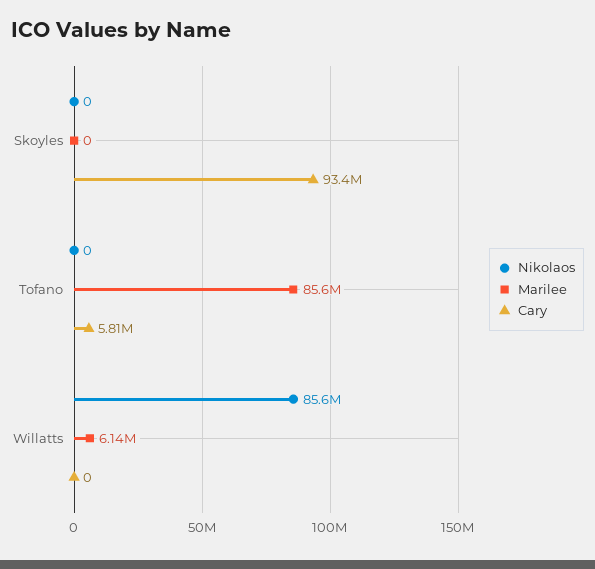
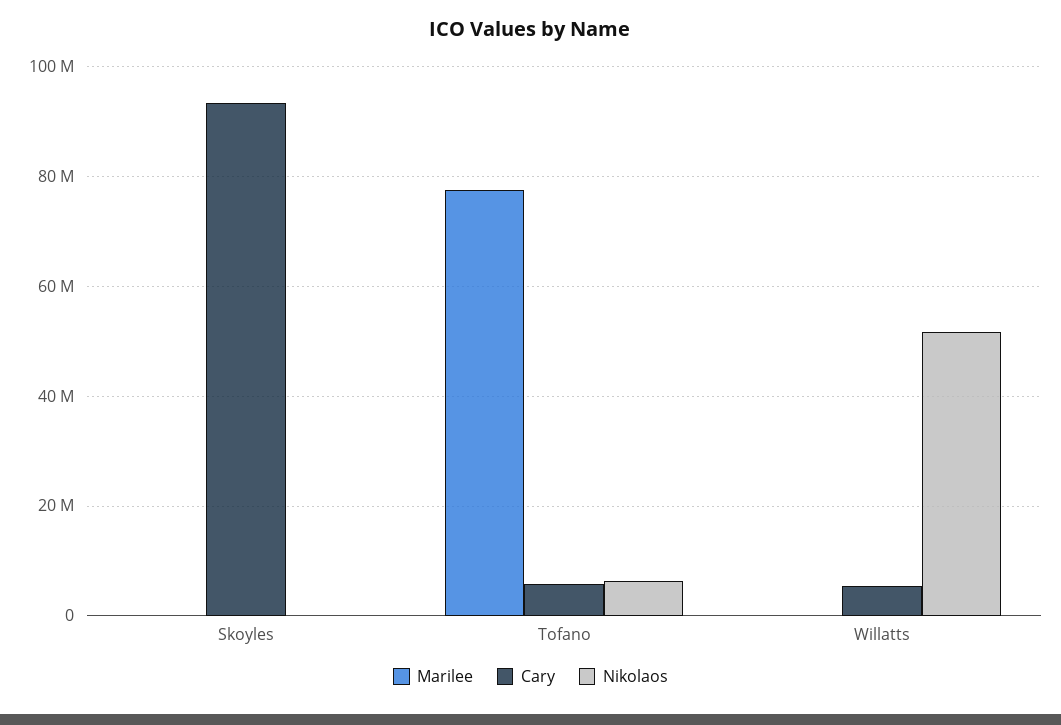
Nikolaos, Tofano: 0 -> 6000000
Marilee, Tofano: 85600000 -> 78000000
Nikolaos, Willatts: 85600000 -> 52000000
Marilee, Willatts: 6140000 -> 0
Cary, Willatts: 0 -> 6000000

